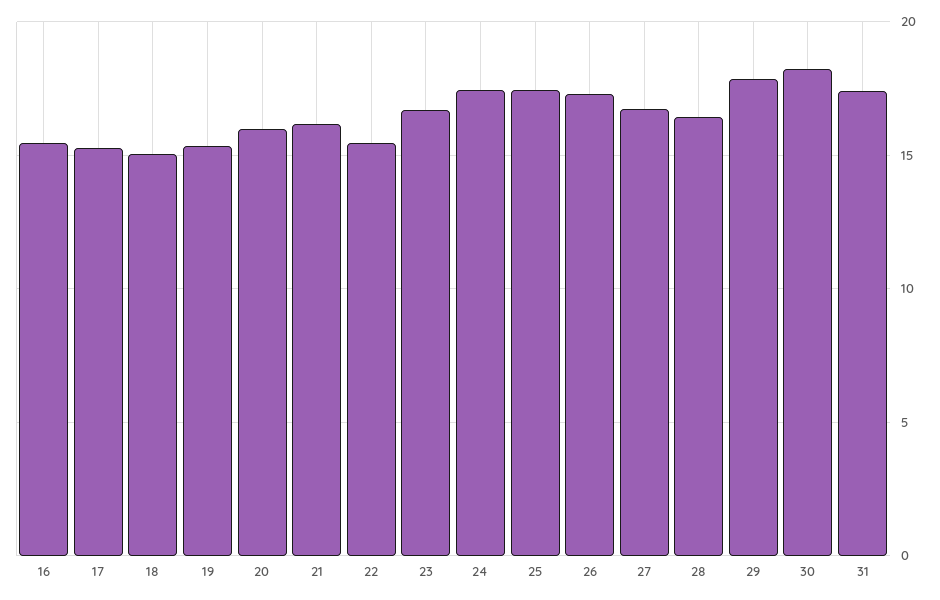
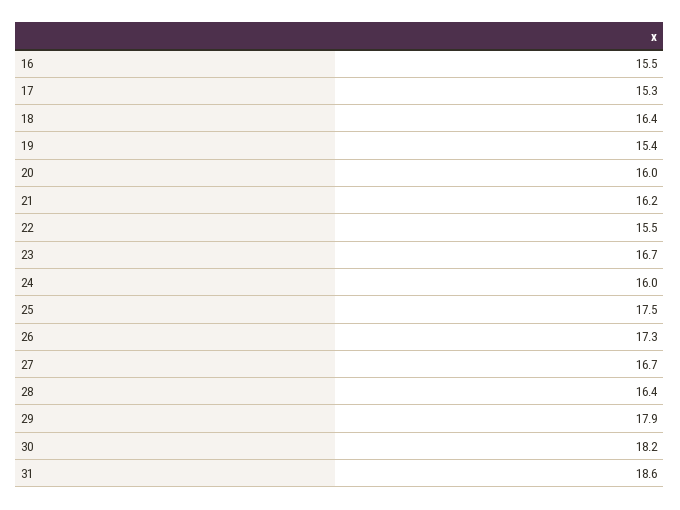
18: 15 -> 16.4
24: 17.5 -> 16
31: 17.5 -> 18.6

